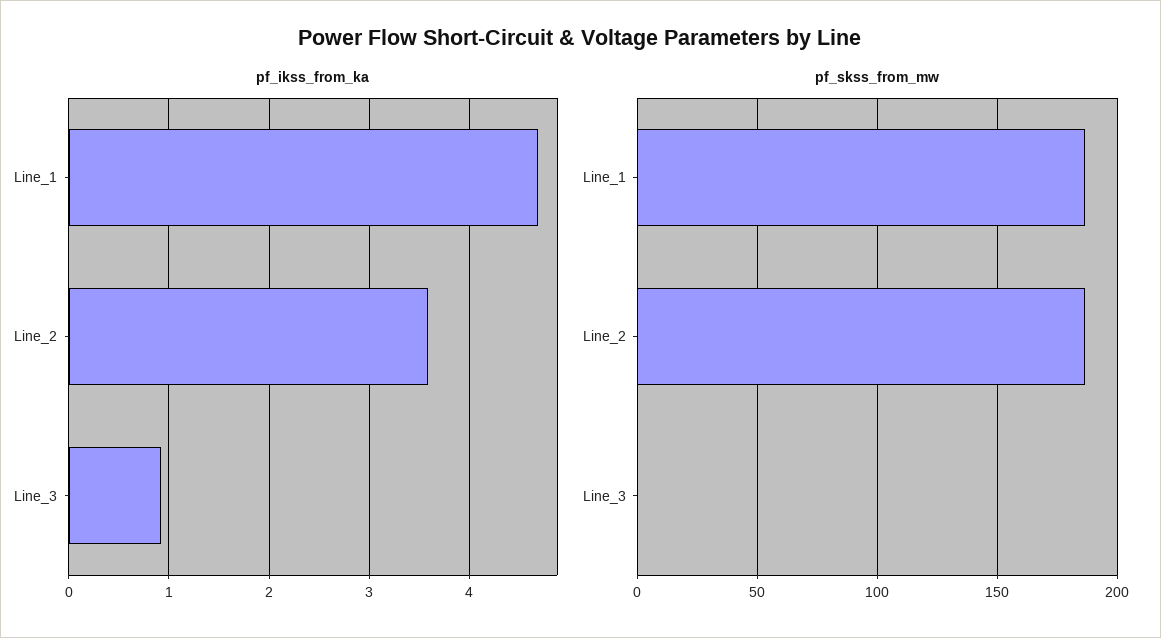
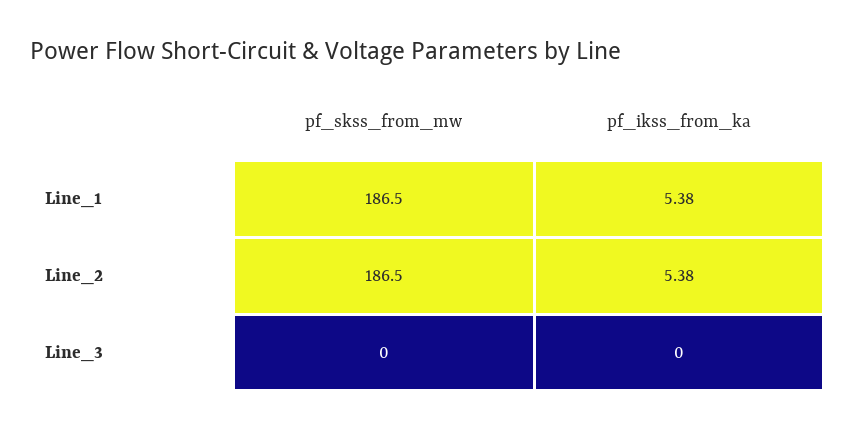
pf_ikss_from_ka, Line_1: 4.7 -> 5.38
pf_ikss_from_ka, Line_2: 3.6 -> 5.38
pf_ikss_from_ka, Line_3: 0.9 -> 0

